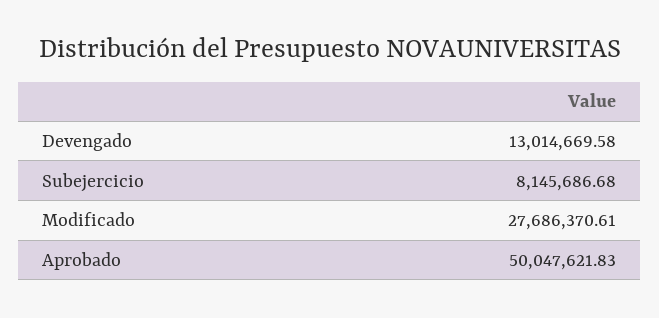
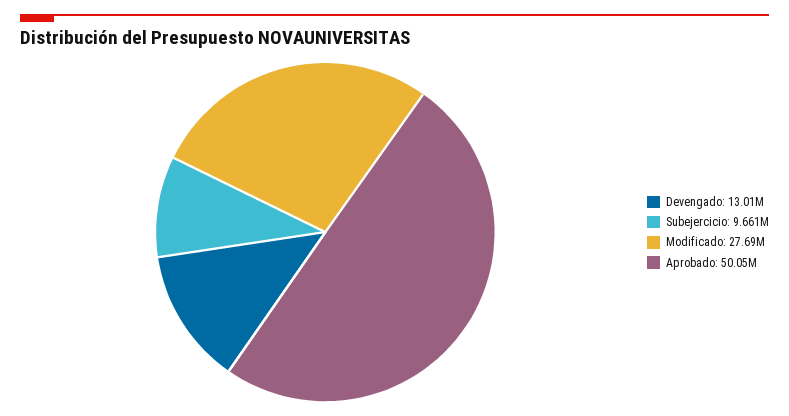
Subejercicio: 8145686.68 -> 9661000

